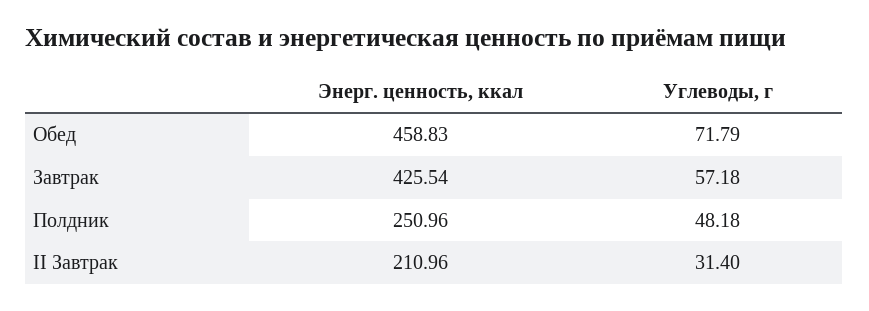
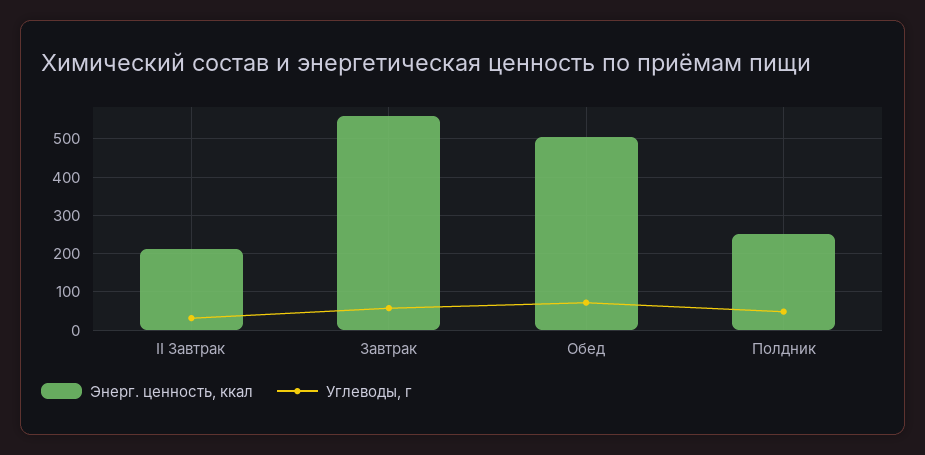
Энерг. ценность, ккал, Обед: 458.83 -> 500
Энерг. ценность, ккал, Завтрак: 425.54 -> 560

